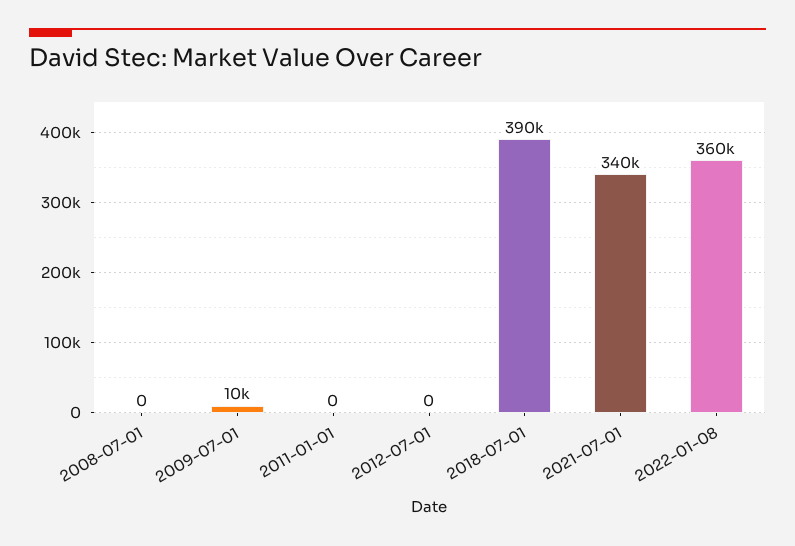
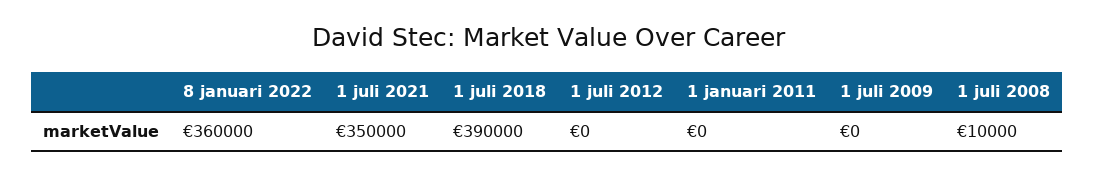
2008-07-01: 0 -> 10000
2009-07-01: 10000 -> 0
2021-07-01: 340000 -> 350000

